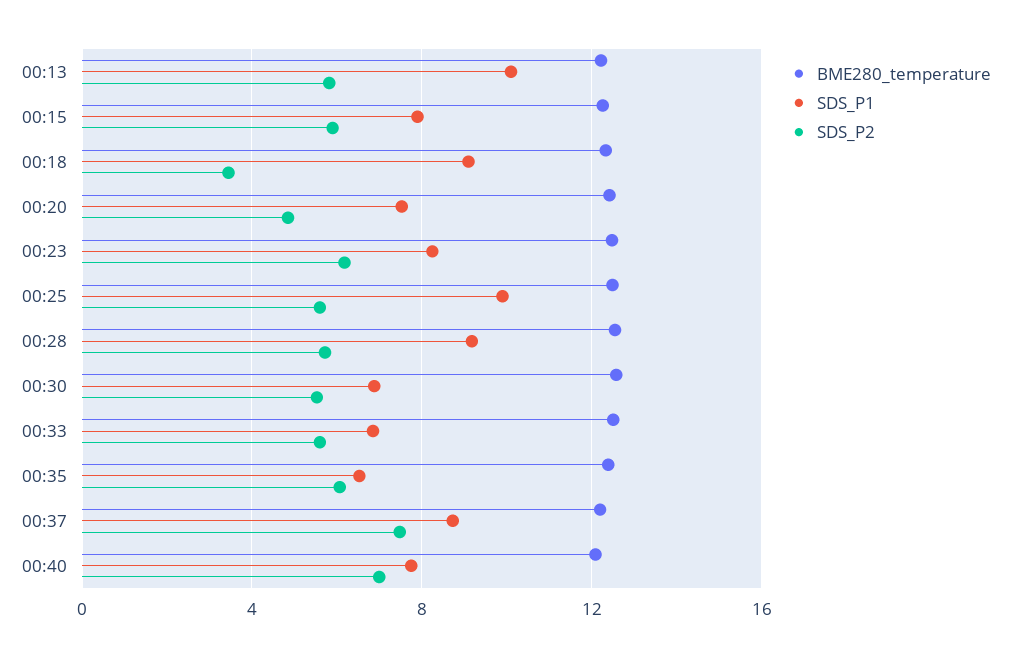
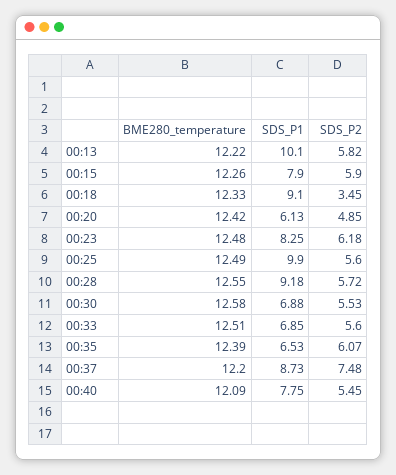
SDS_P1, 00:20: 7.5 -> 6.13
SDS_P2, 00:40: 7 -> 5.45

